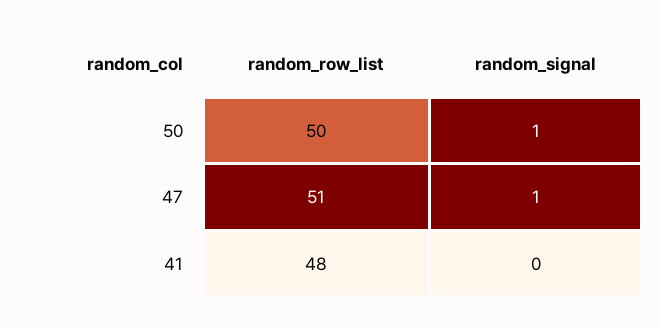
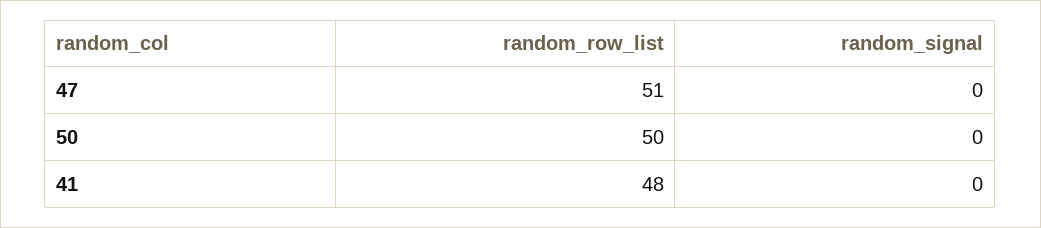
random_signal, 50: 1 -> 0
random_signal, 47: 1 -> 0

